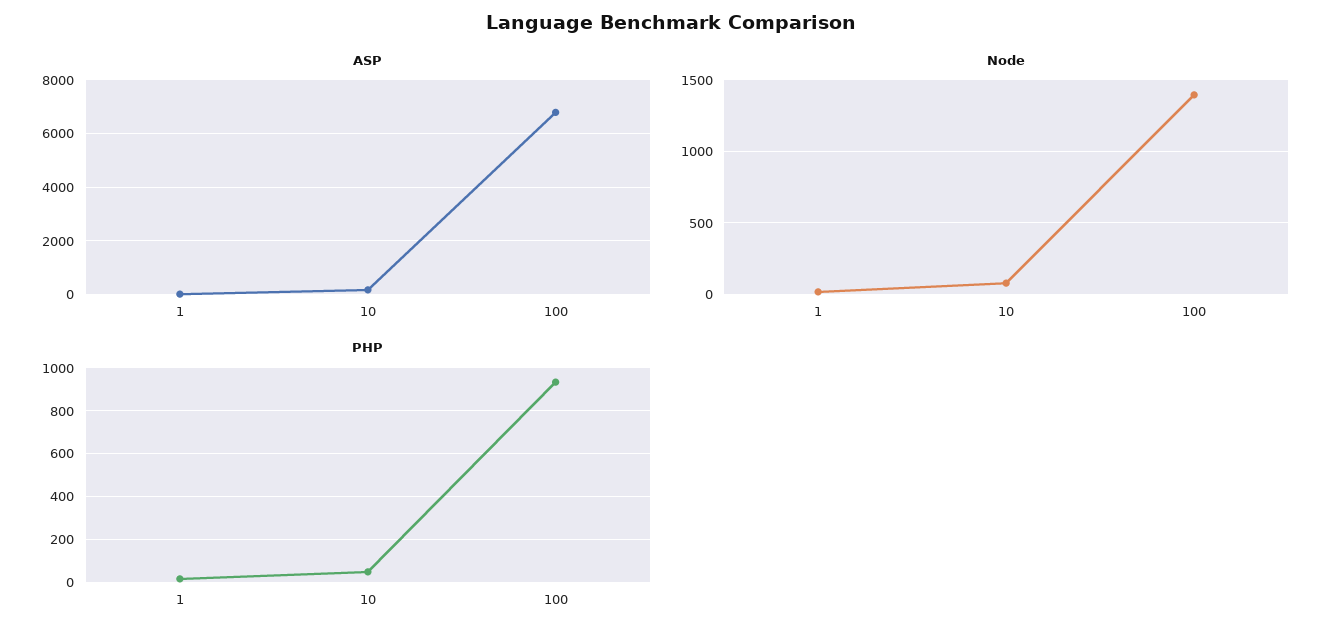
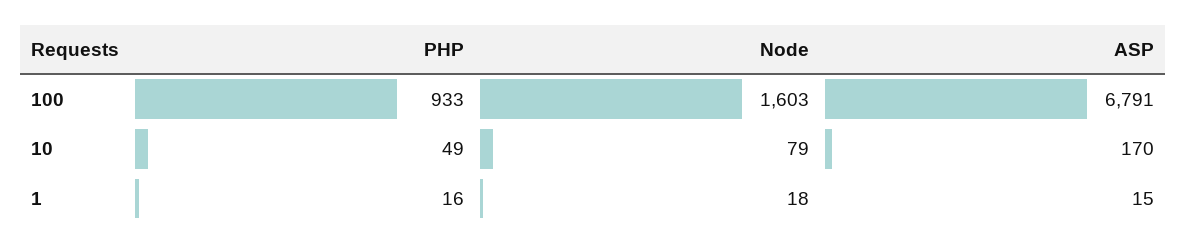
Node, 100: 1400 -> 1603

